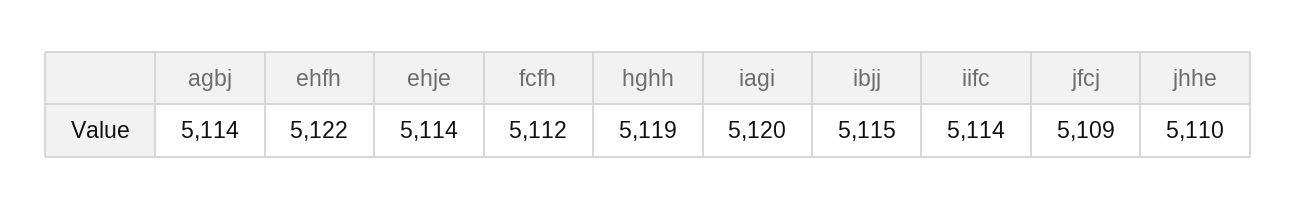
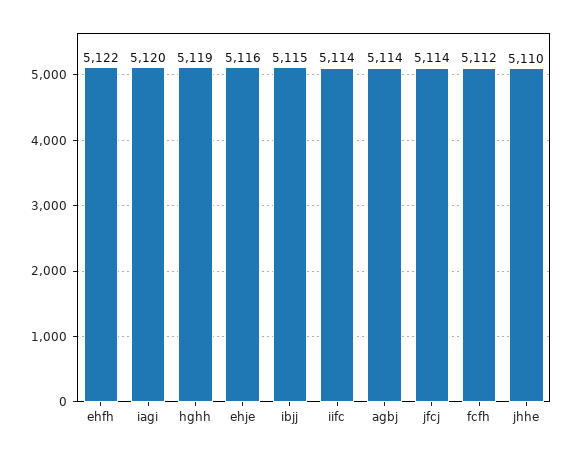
ehje: 5114 -> 5116
jfcj: 5109 -> 5114

